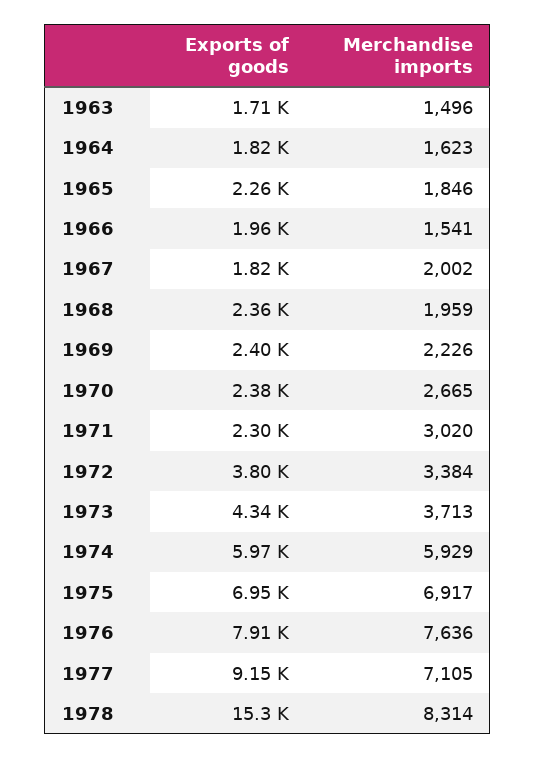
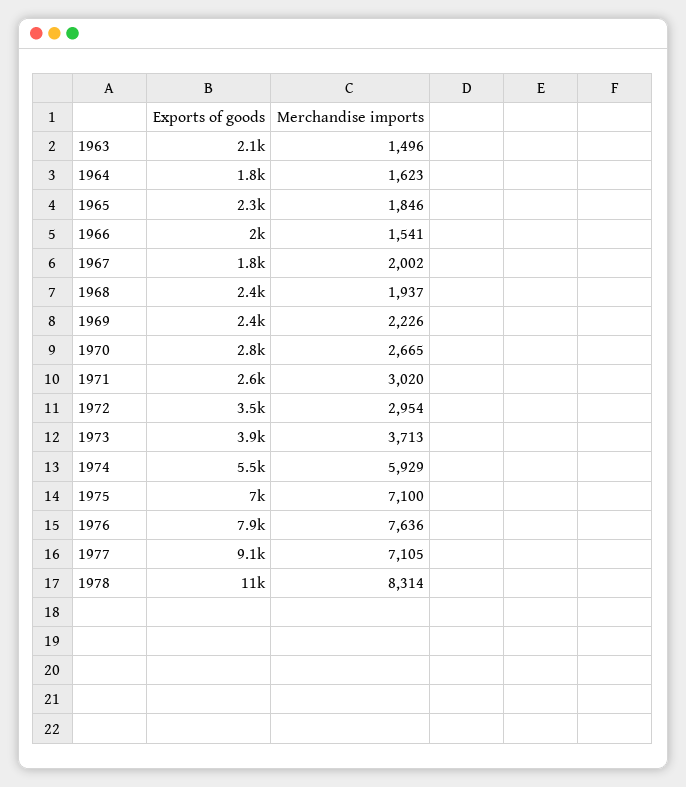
Exports of goods, 1963: 1710 -> 2100
Merchandise imports, 1968: 1959 -> 1937
Exports of goods, 1970: 2380 -> 2800
Exports of goods, 1971: 2300 -> 2600
Exports of goods, 1972: 3800 -> 3500
Merchandise imports, 1972: 3384 -> 2954
Exports of goods, 1973: 4340 -> 3900
Exports of goods, 1974: 5970 -> 5500
Merchandise imports, 1975: 6917 -> 7100
Exports of goods, 1978: 15300 -> 11000

